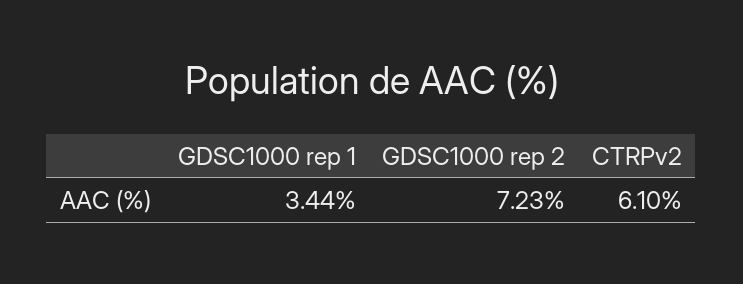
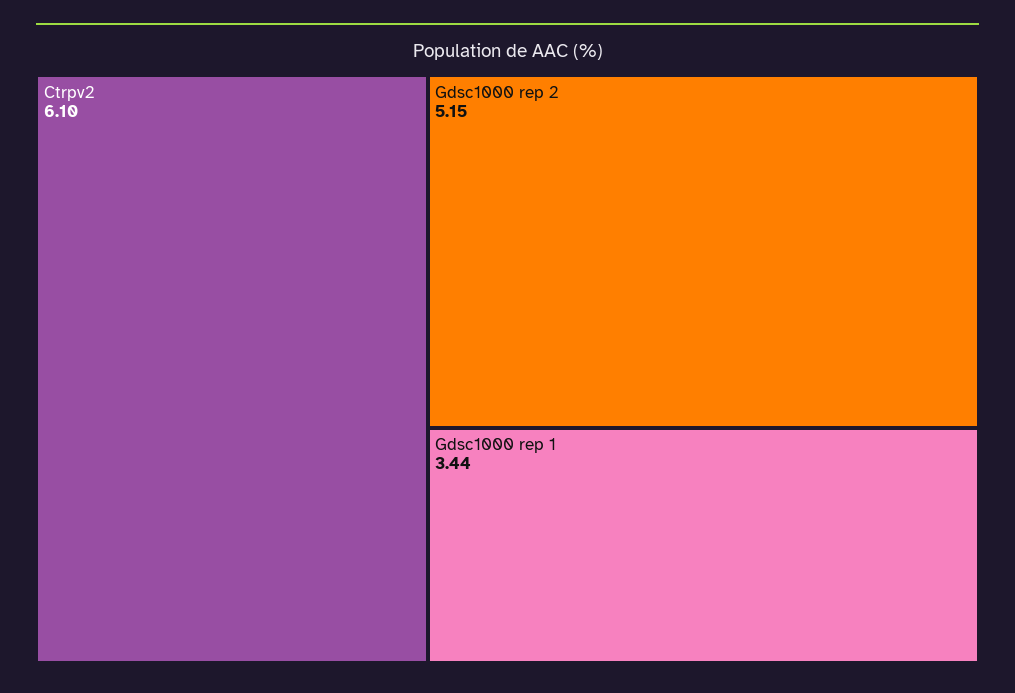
GDSC1000 rep 2: 7.23 -> 5.15

